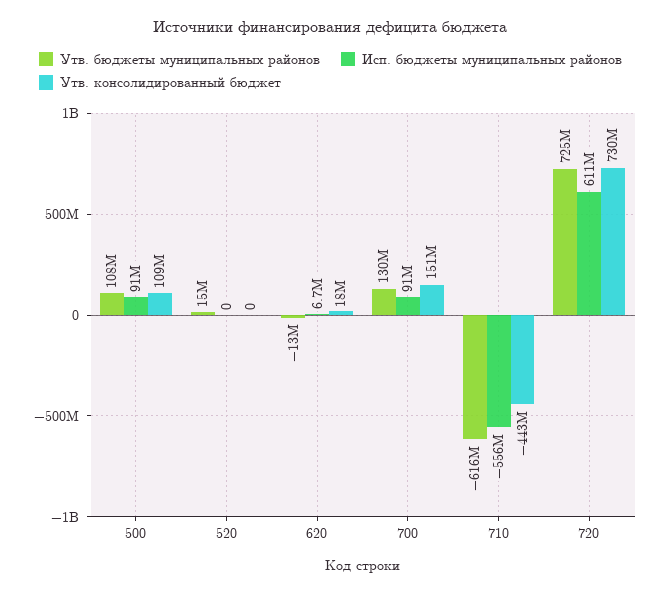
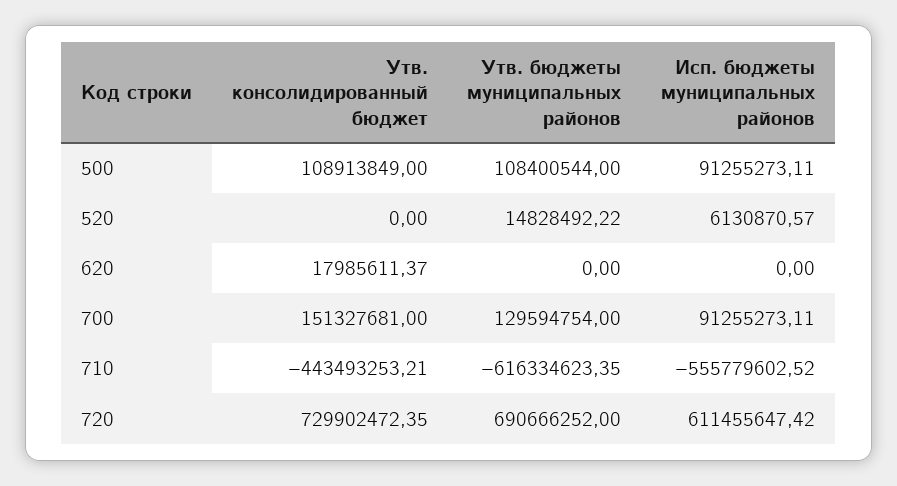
Исп. бюджеты муниципальных районов, 520: 0 -> 6130870.57
Утв. бюджеты муниципальных районов, 620: -13000000 -> 0
Исп. бюджеты муниципальных районов, 620: 6700000 -> 0
Утв. бюджеты муниципальных районов, 720: 725000000 -> 690666252

